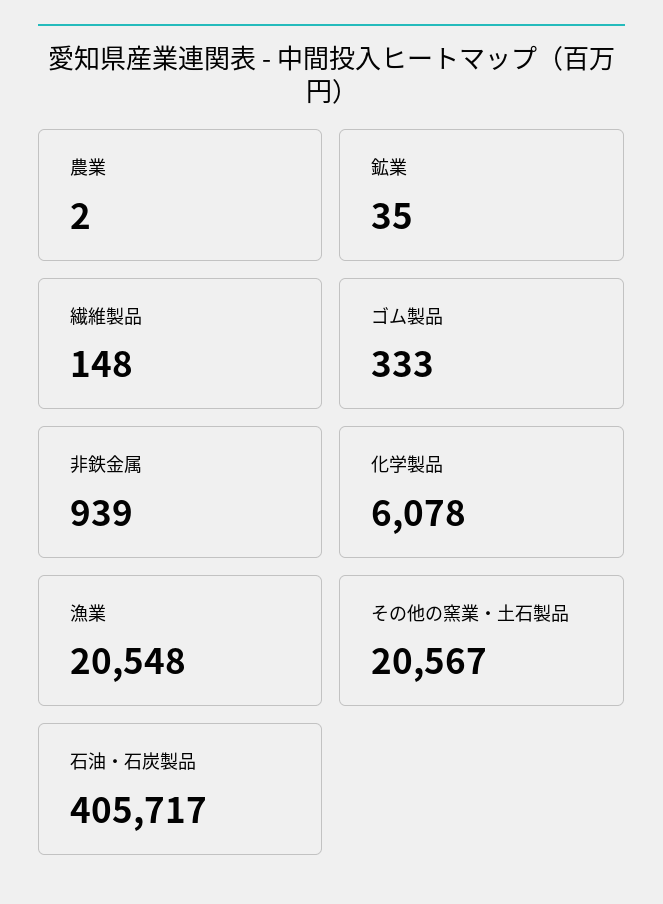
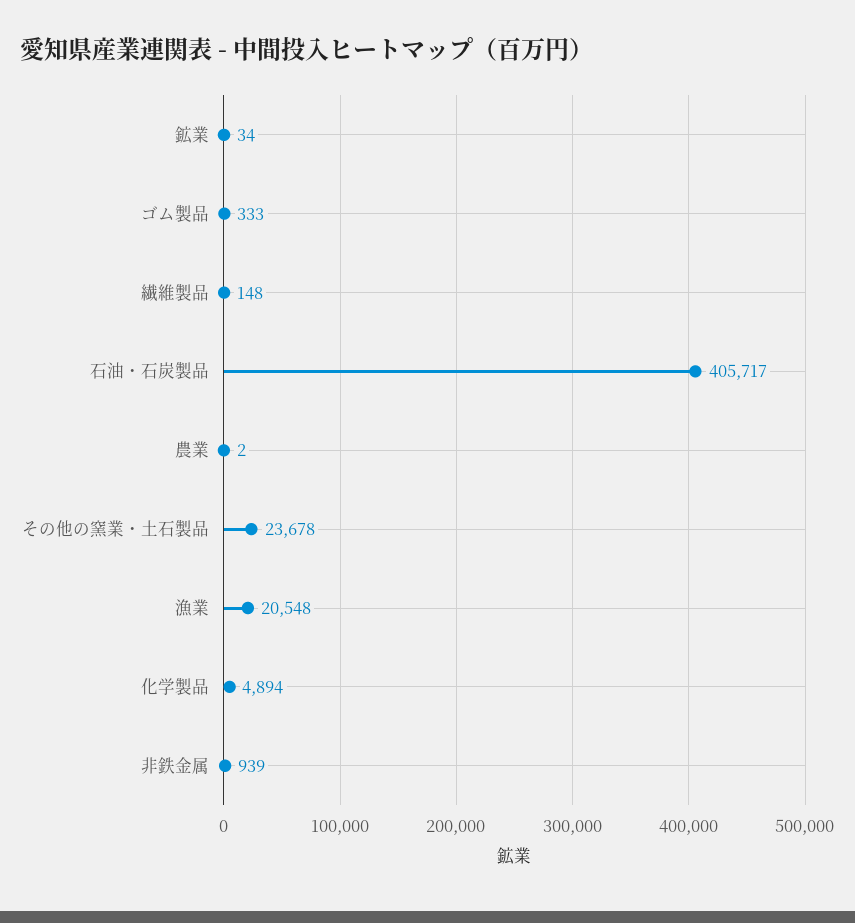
鉱業: 35 -> 34
化学製品: 6078 -> 4894
その他の窯業・土石製品: 20567 -> 23678

